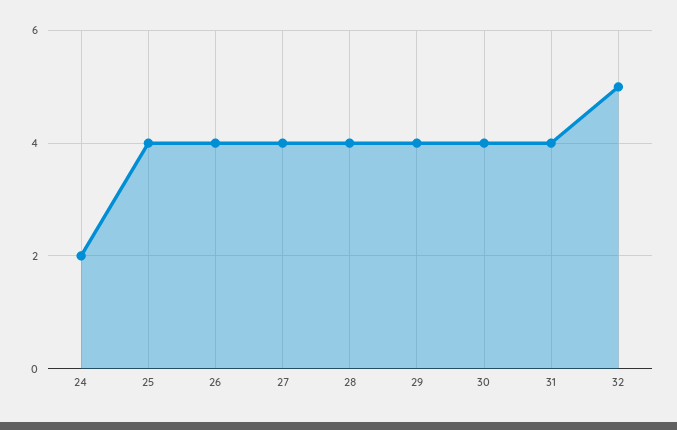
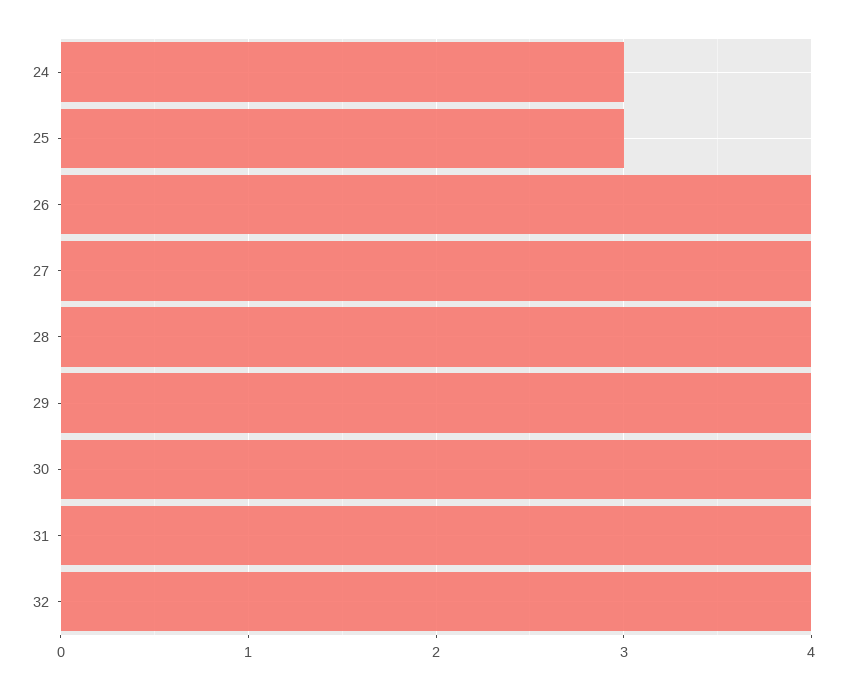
24: 2 -> 3
25: 4 -> 3
32: 5 -> 4

